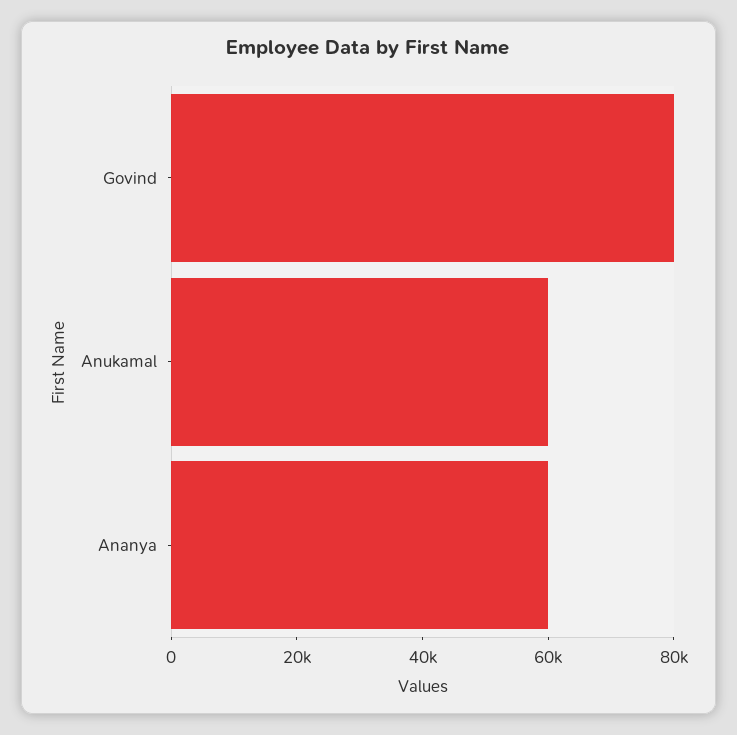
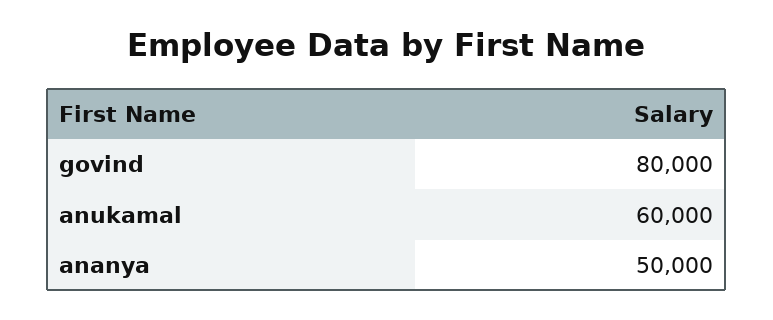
Ananya: 60000 -> 50000

